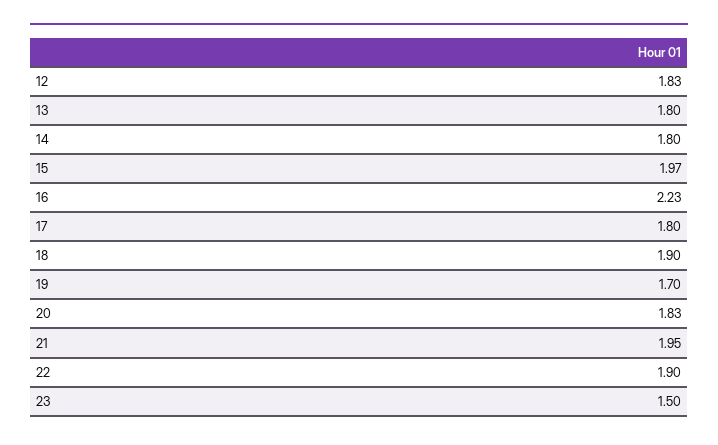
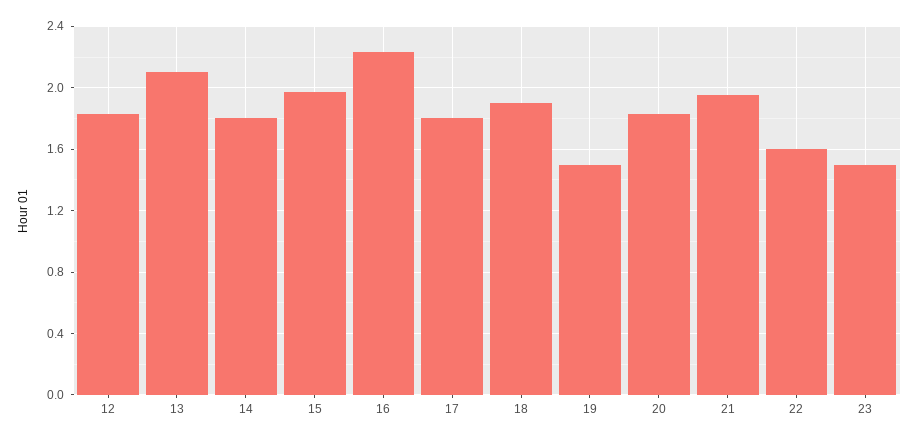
13: 1.8 -> 2.1
19: 1.7 -> 1.5
22: 1.9 -> 1.6

